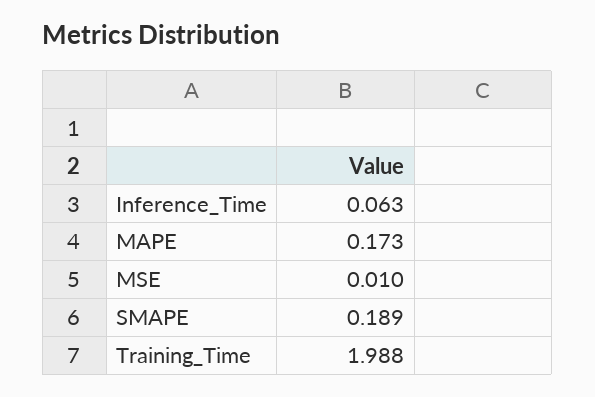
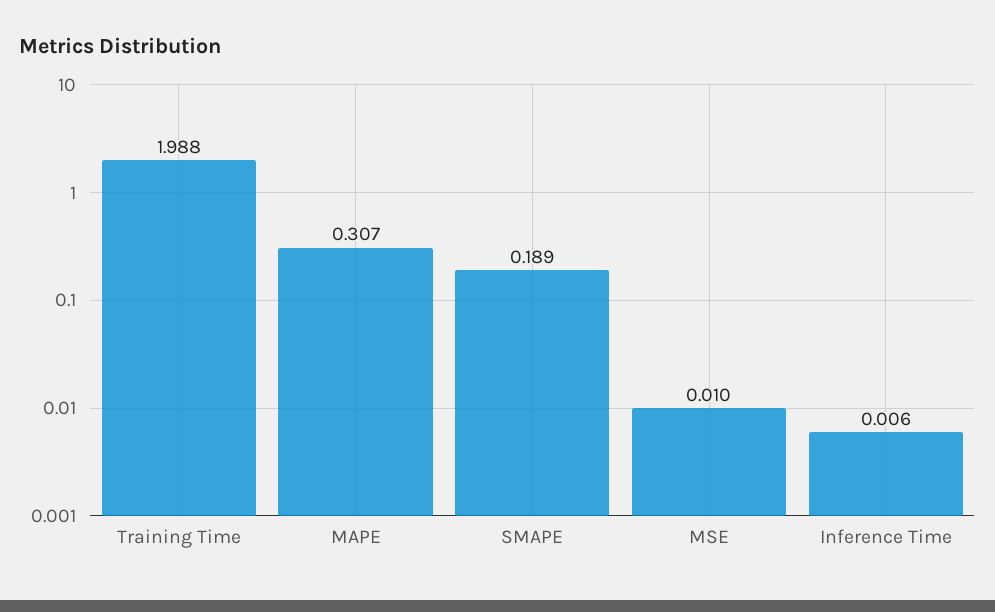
Inference_Time: 0.063 -> 0.006
MAPE: 0.173 -> 0.307

